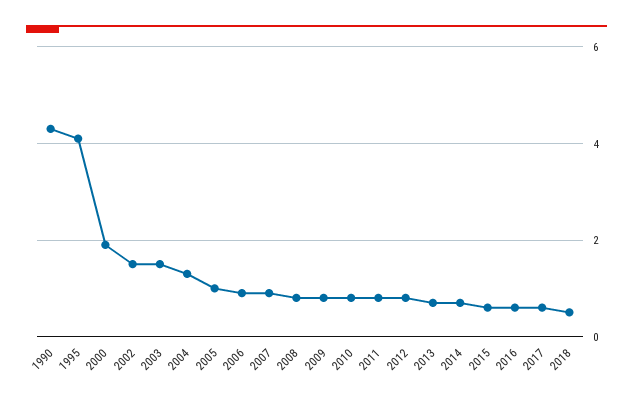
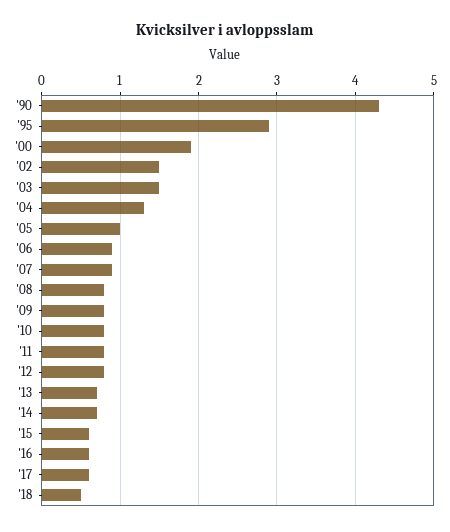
1995: 4 -> 2.9

